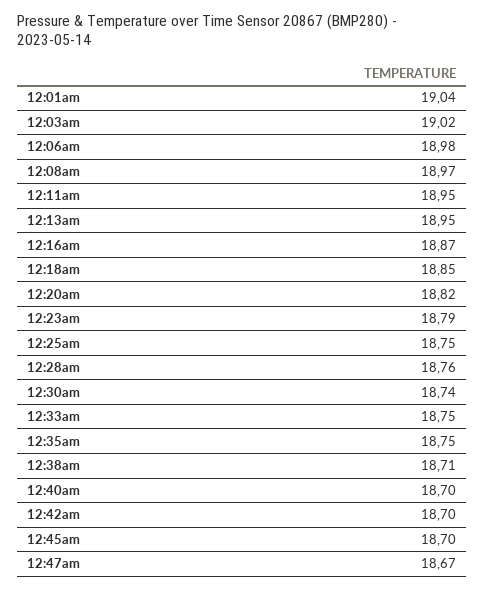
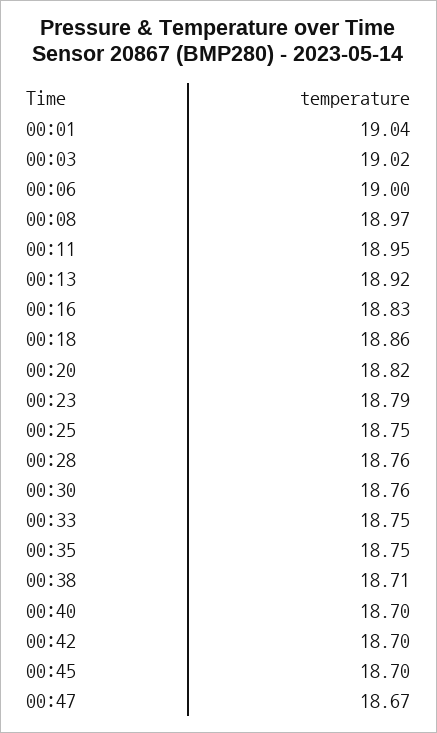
12:06am: 18.98 -> 19
12:13am: 18.95 -> 18.92
12:16am: 18.87 -> 18.83
12:18am: 18.85 -> 18.86
12:30am: 18.74 -> 18.76

